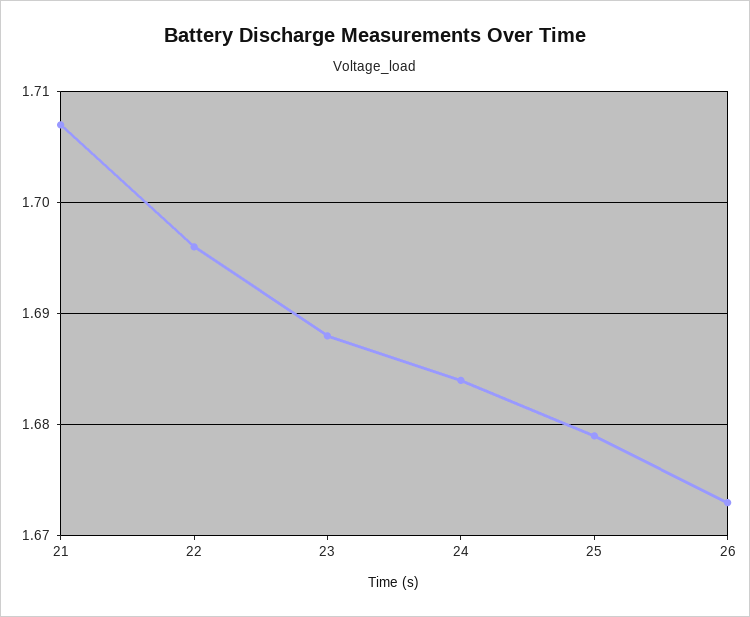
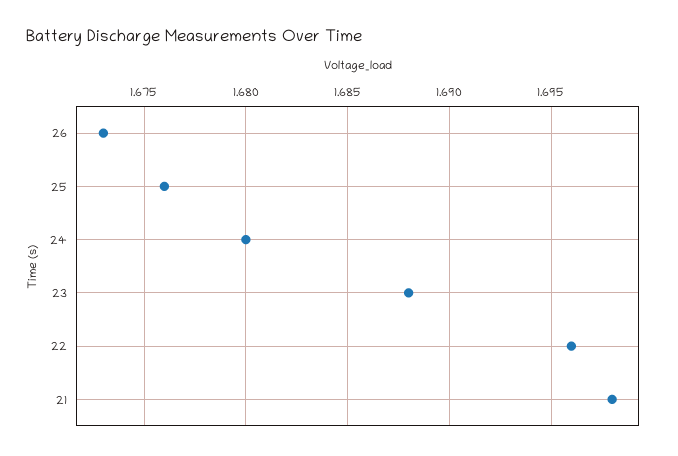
21: 1.707 -> 1.698
24: 1.684 -> 1.68
25: 1.679 -> 1.676

